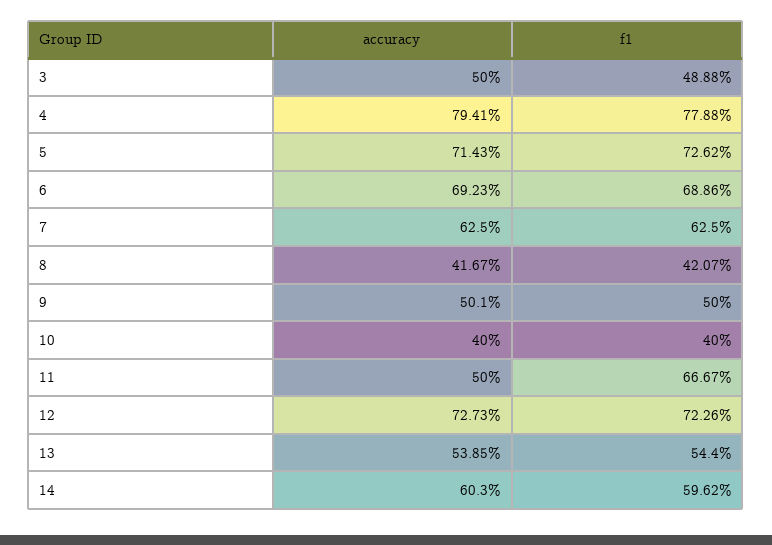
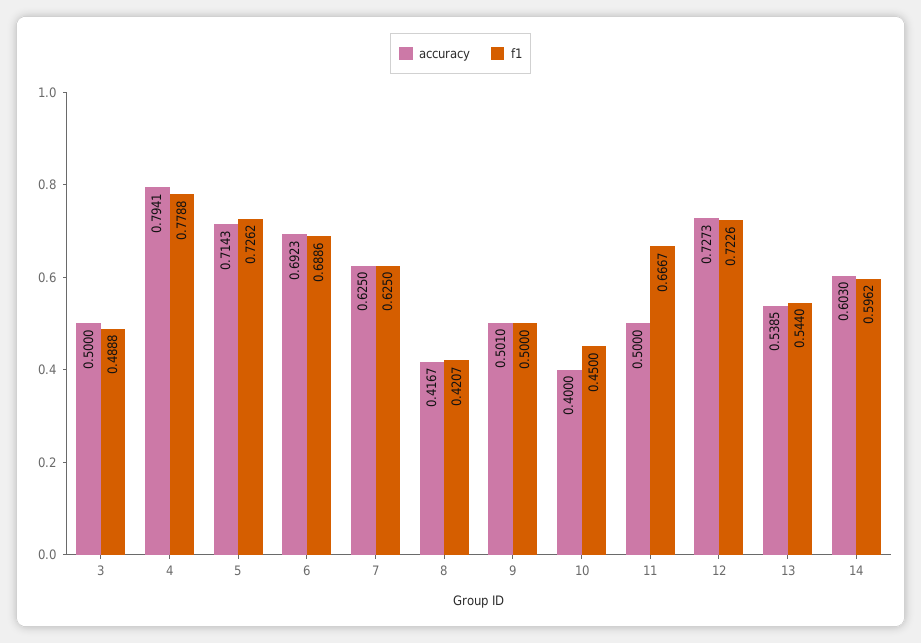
f1, 10: 0.4 -> 0.45

